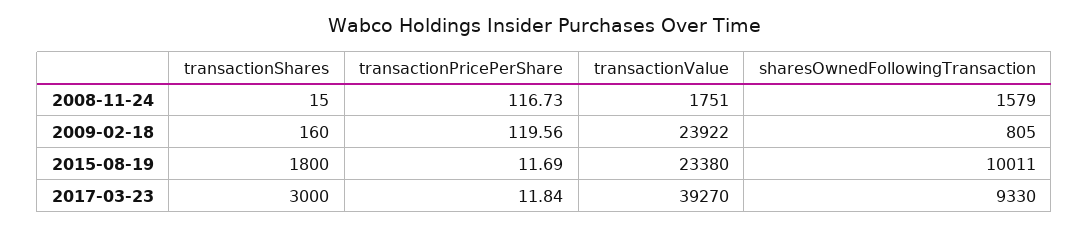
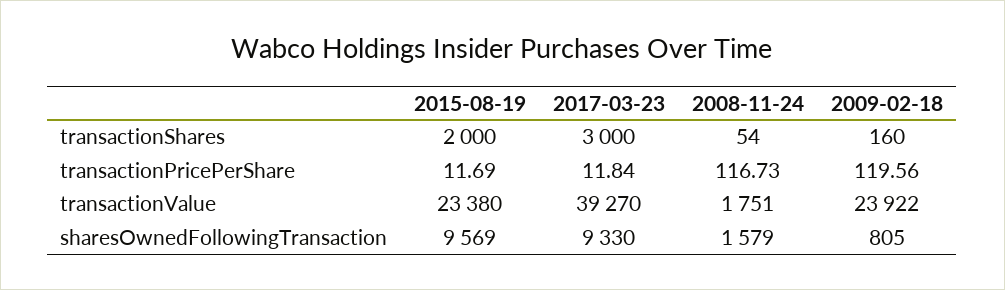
transactionShares, 2008-11-24: 15 -> 54
transactionShares, 2015-08-19: 1800 -> 2000
sharesOwnedFollowingTransaction, 2015-08-19: 10011 -> 9569

